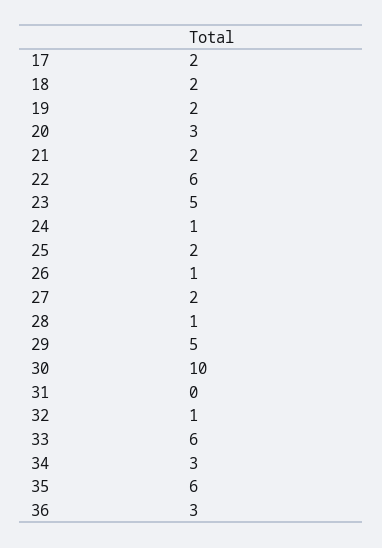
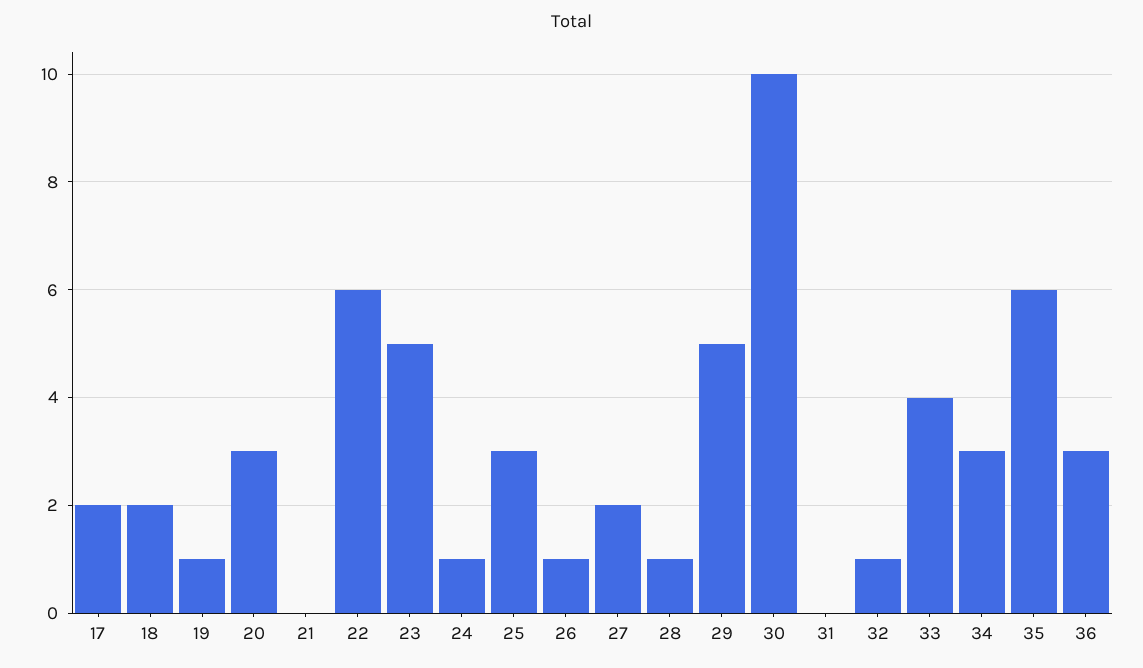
19: 2 -> 1
21: 2 -> 0
25: 2 -> 3
33: 6 -> 4

